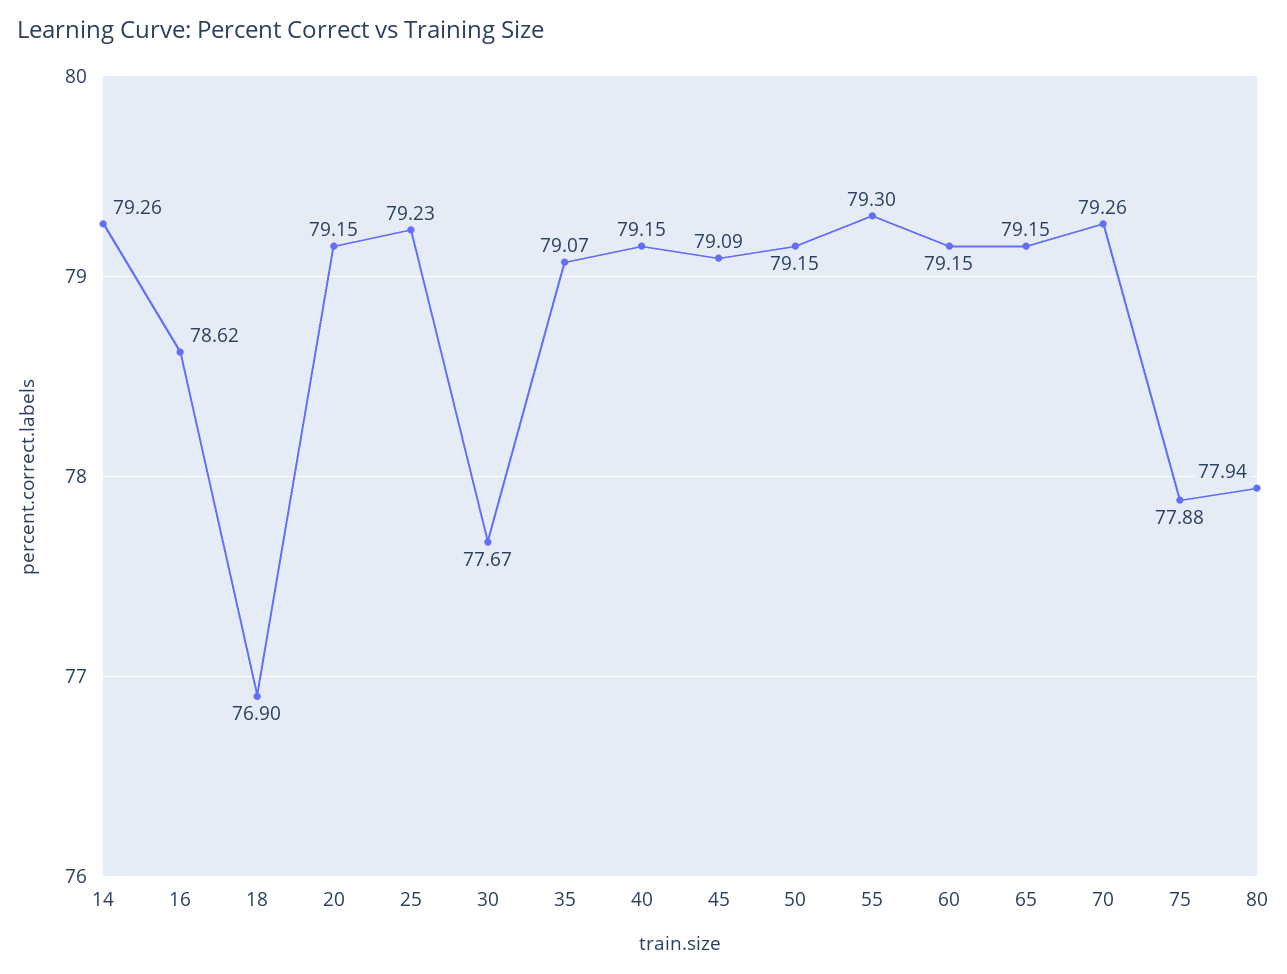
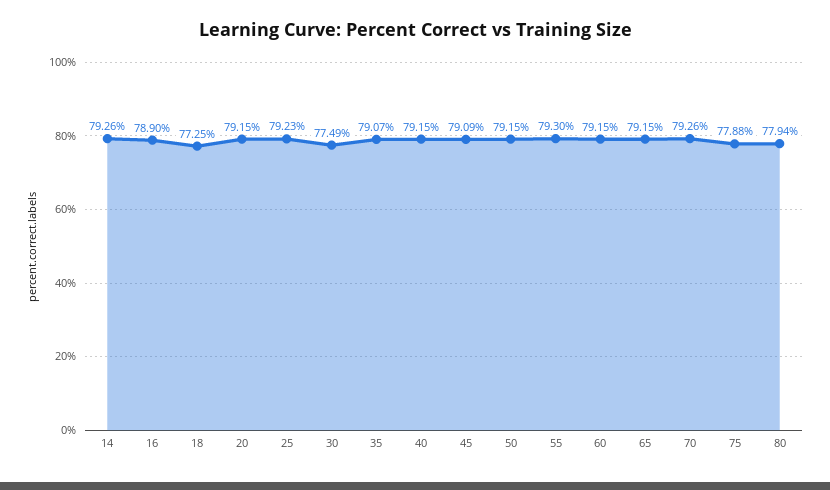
16: 78.62 -> 78.9
18: 76.9 -> 77.25
30: 77.67 -> 77.49

